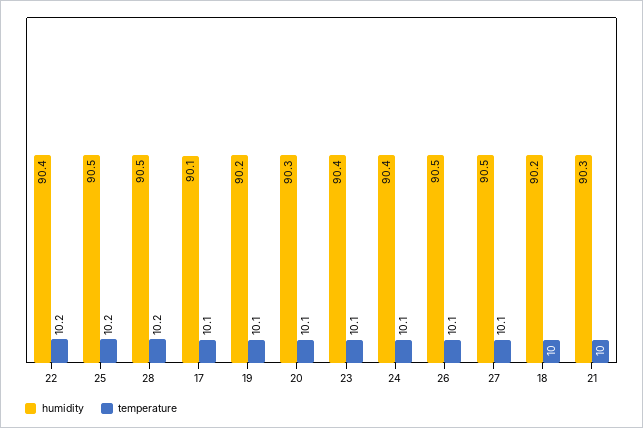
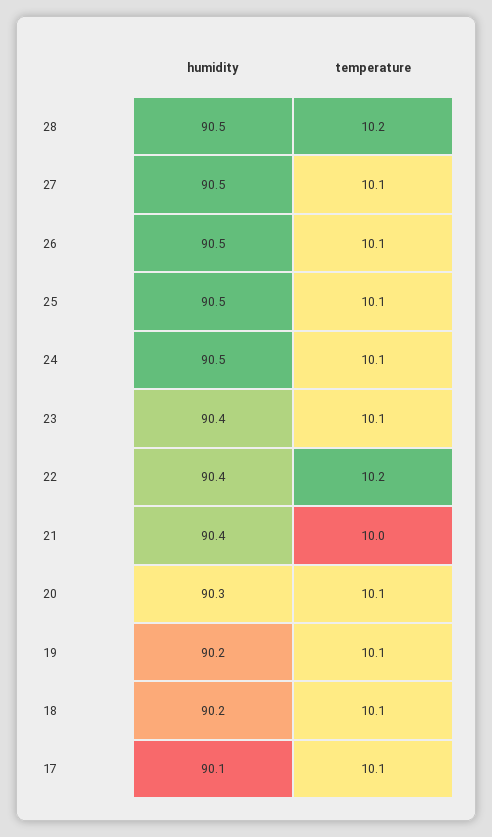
temperature, 25: 10.2 -> 10.1
humidity, 24: 90.4 -> 90.5
temperature, 18: 10 -> 10.1
humidity, 21: 90.3 -> 90.4

